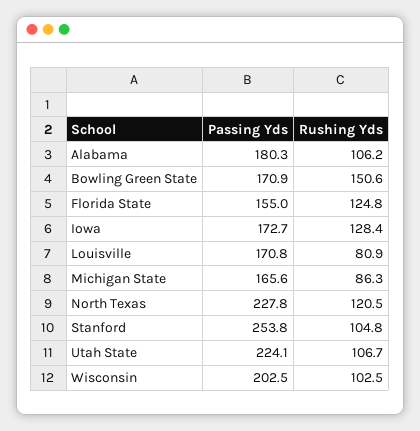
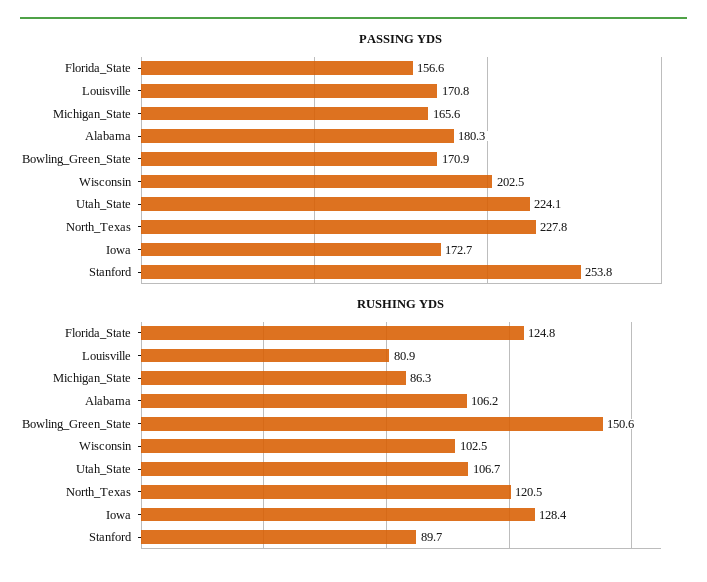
Passing Yds, Florida State: 155 -> 156.6
Rushing Yds, Stanford: 104.8 -> 89.7

